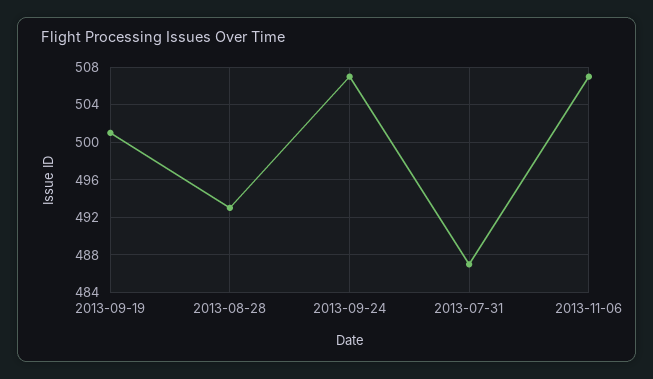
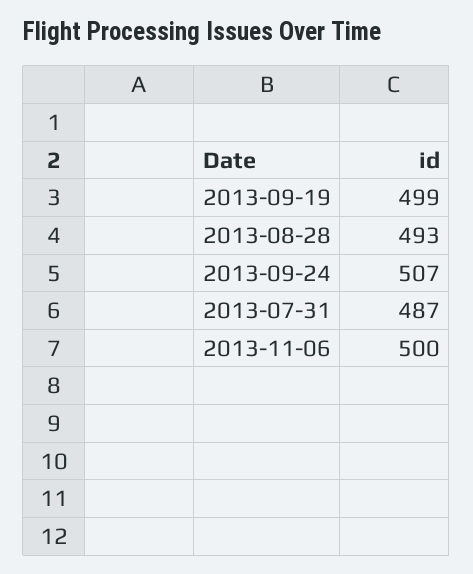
2013-09-19: 501 -> 499
2013-11-06: 507 -> 500

